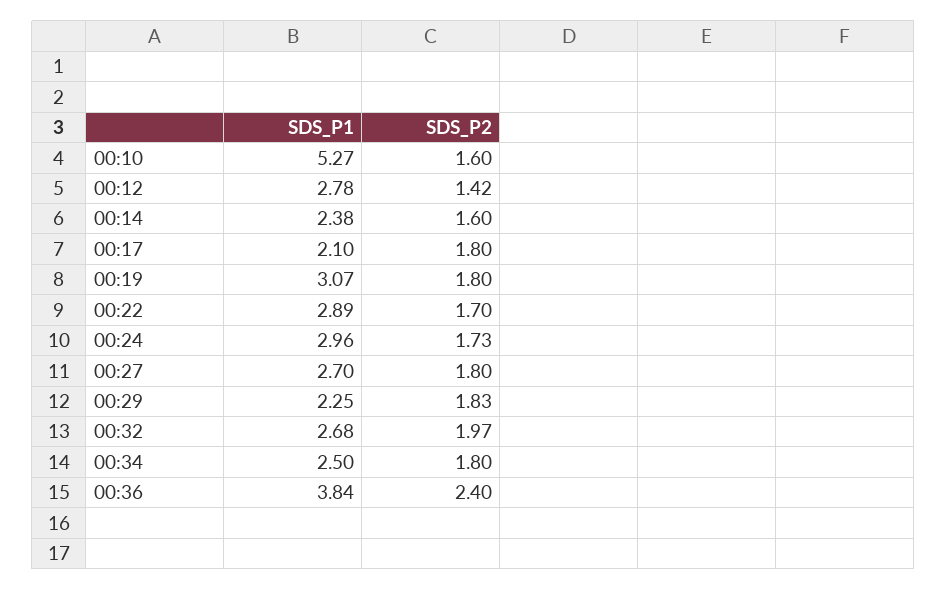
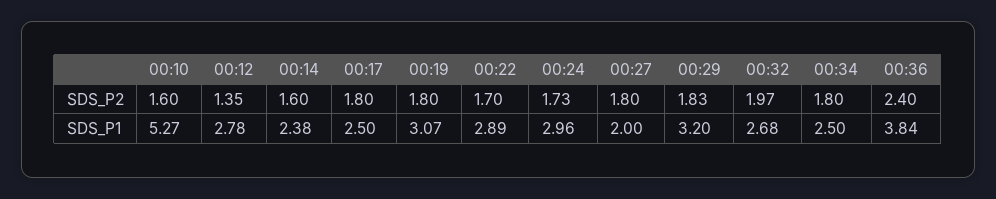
SDS_P2, 00:12: 1.42 -> 1.35
SDS_P1, 00:17: 2.1 -> 2.5
SDS_P1, 00:27: 2.7 -> 2
SDS_P1, 00:29: 2.25 -> 3.2

